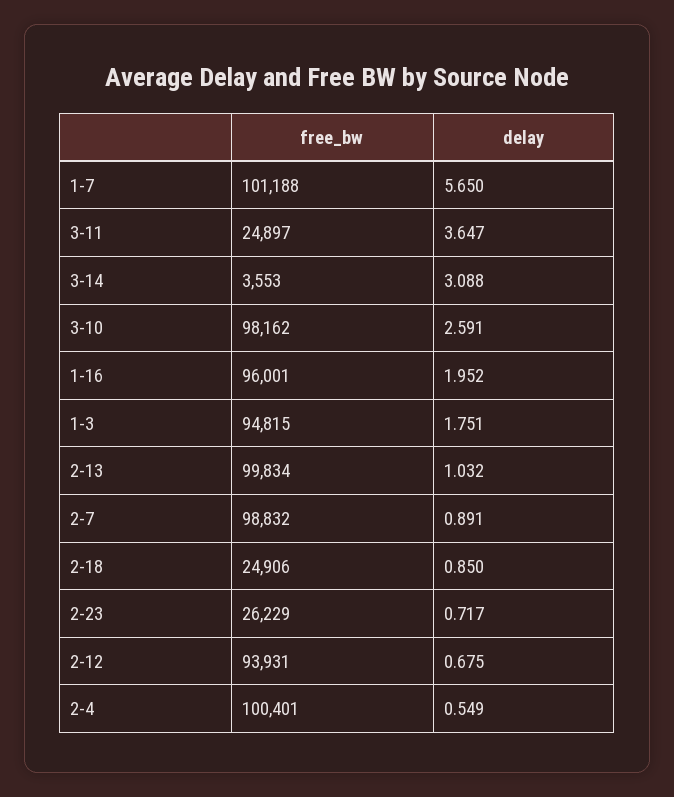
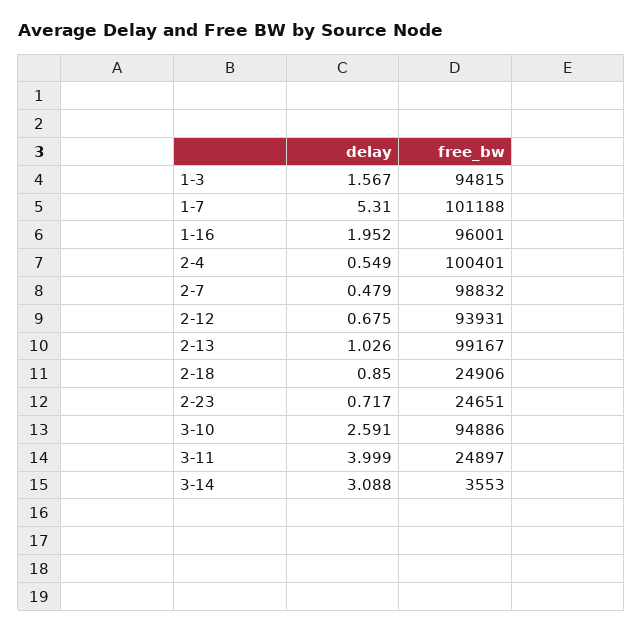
delay, 1-7: 5.65 -> 5.31
delay, 3-11: 3.647 -> 3.999
free_bw, 3-10: 98162 -> 94886
delay, 1-3: 1.751 -> 1.567
free_bw, 2-13: 99834 -> 99167
delay, 2-13: 1.032 -> 1.026
delay, 2-7: 0.891 -> 0.479
free_bw, 2-23: 26229 -> 24651

